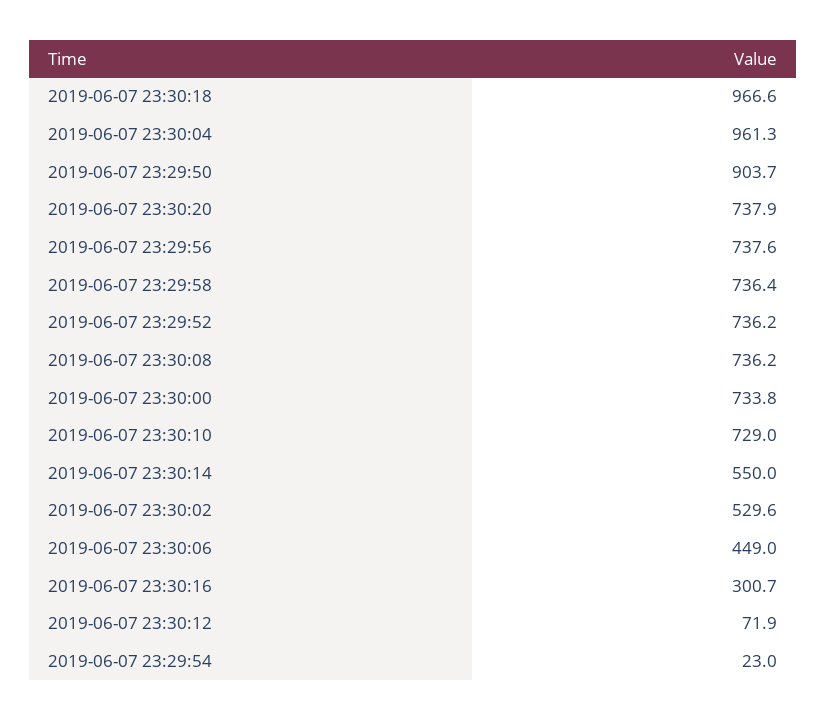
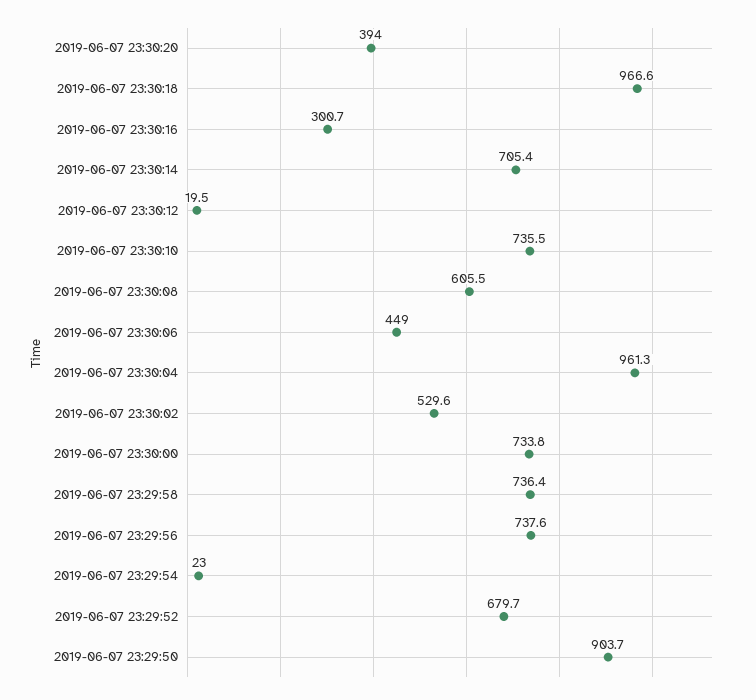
2019-06-07 23:30:20: 737.9 -> 394
2019-06-07 23:29:52: 736.2 -> 679.7
2019-06-07 23:30:08: 736.2 -> 605.5
2019-06-07 23:30:10: 729 -> 735.5
2019-06-07 23:30:14: 550 -> 705.4
2019-06-07 23:30:12: 71.9 -> 19.5

